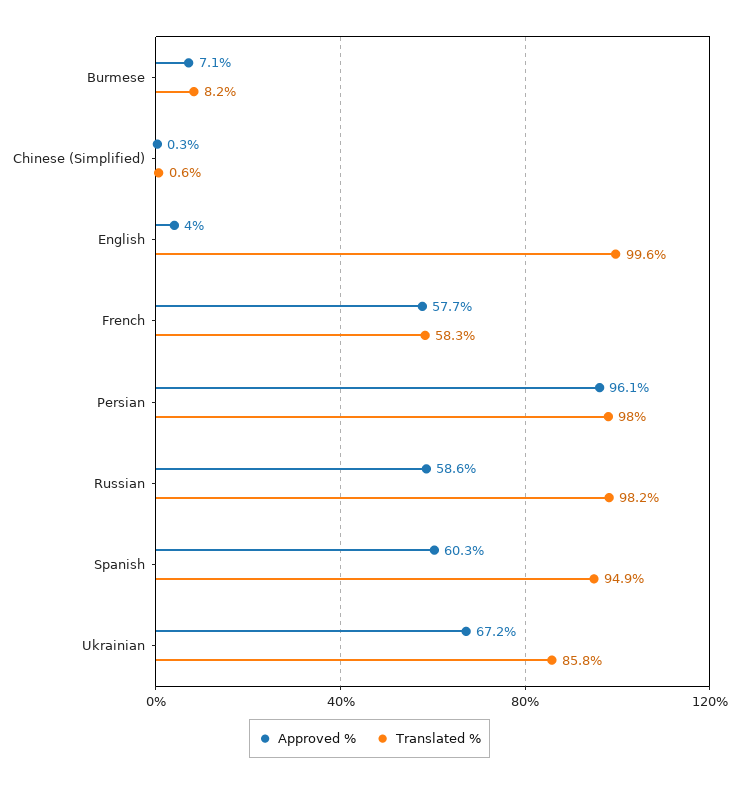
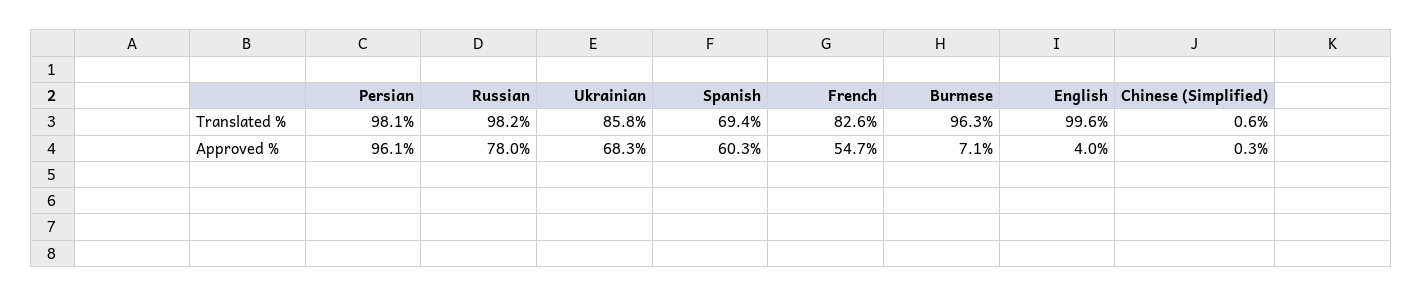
Translated %, Burmese: 8.2 -> 96.3
Approved %, French: 57.7 -> 54.7
Translated %, French: 58.3 -> 82.6
Translated %, Persian: 98 -> 98.1
Approved %, Russian: 58.6 -> 78
Translated %, Spanish: 94.9 -> 69.4
Approved %, Ukrainian: 67.2 -> 68.3

